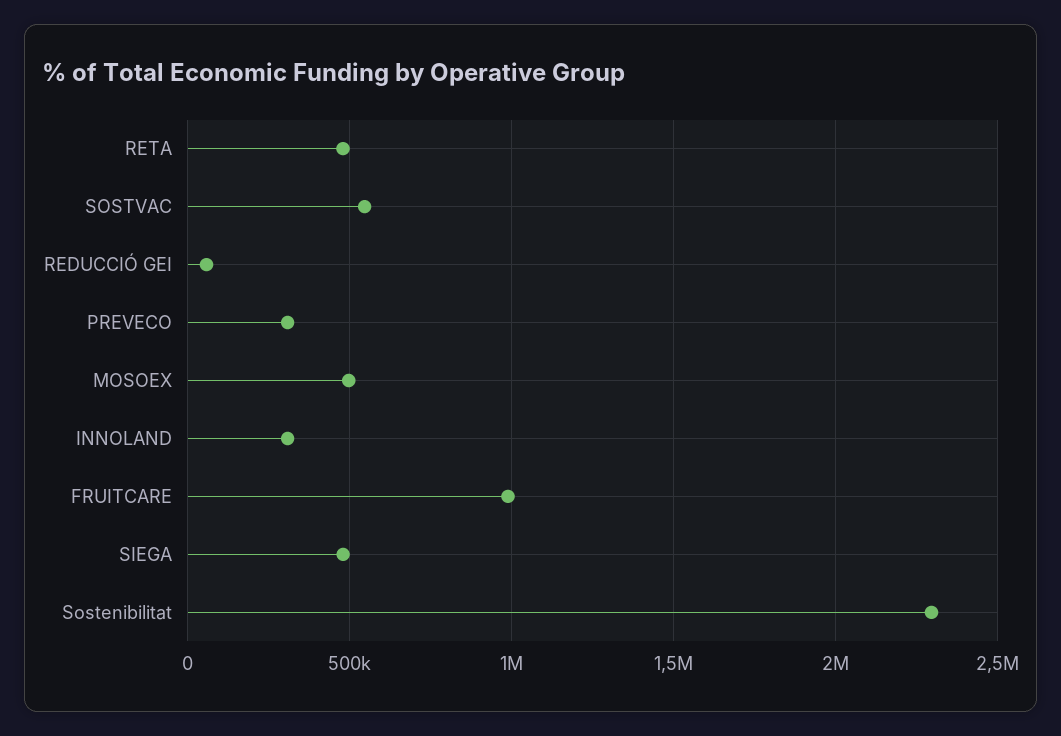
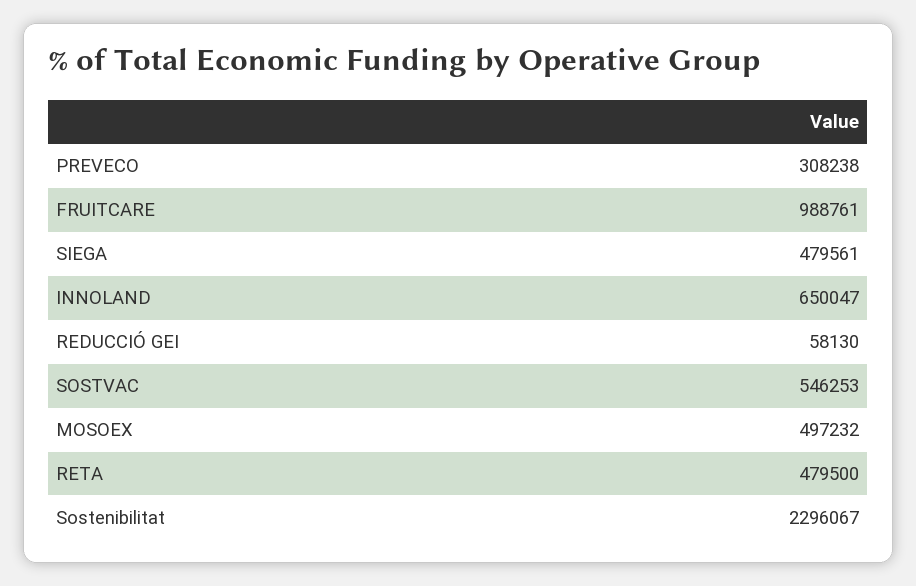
INNOLAND: 300000 -> 650047

